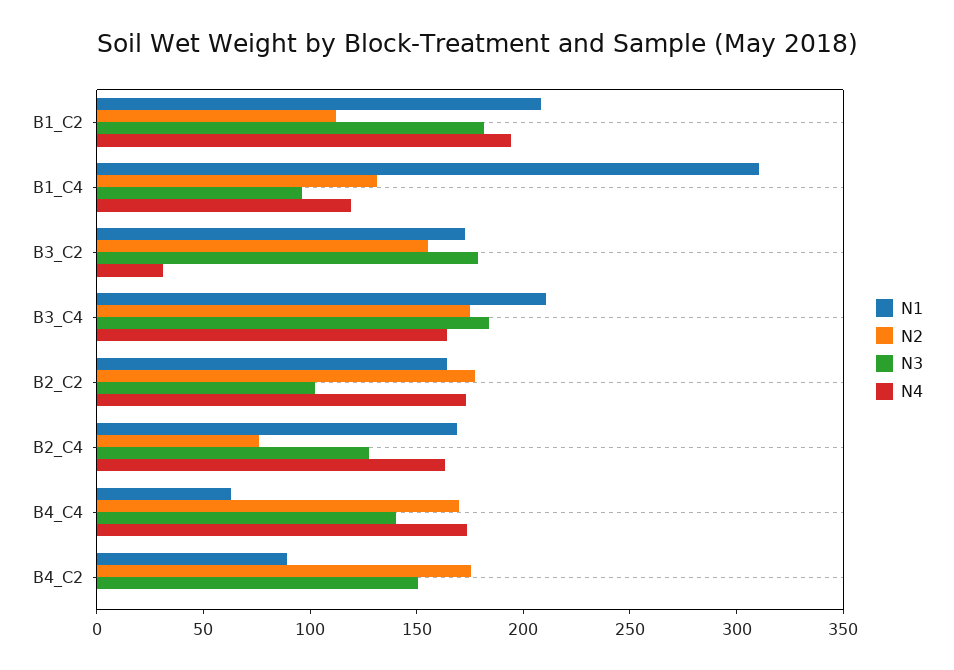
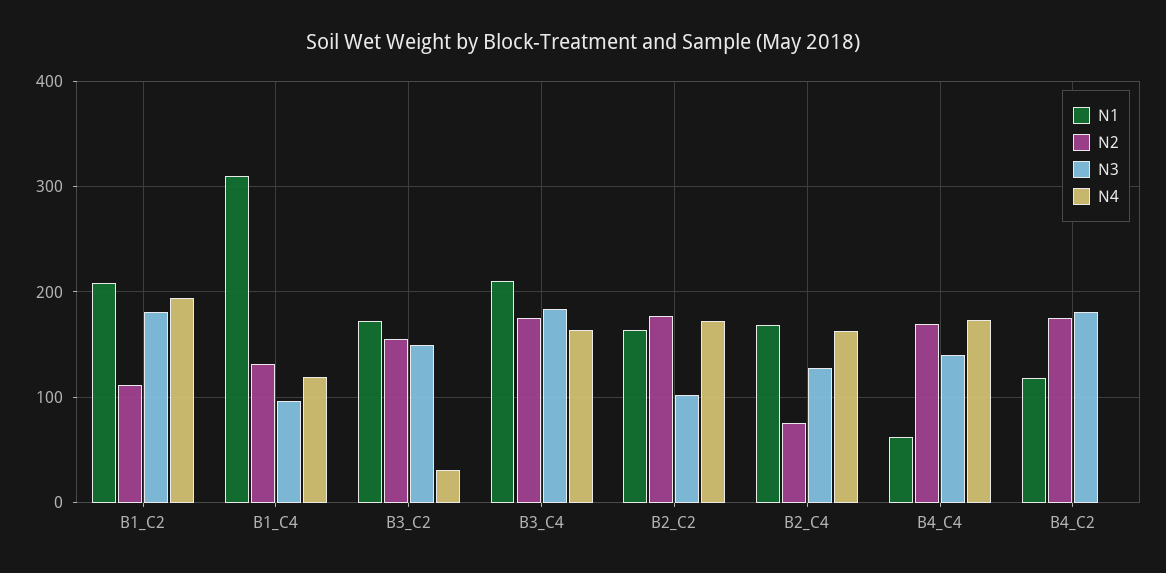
N3, B3_C2: 180 -> 150
N1, B4_C2: 90 -> 120
N3, B4_C2: 150 -> 180

